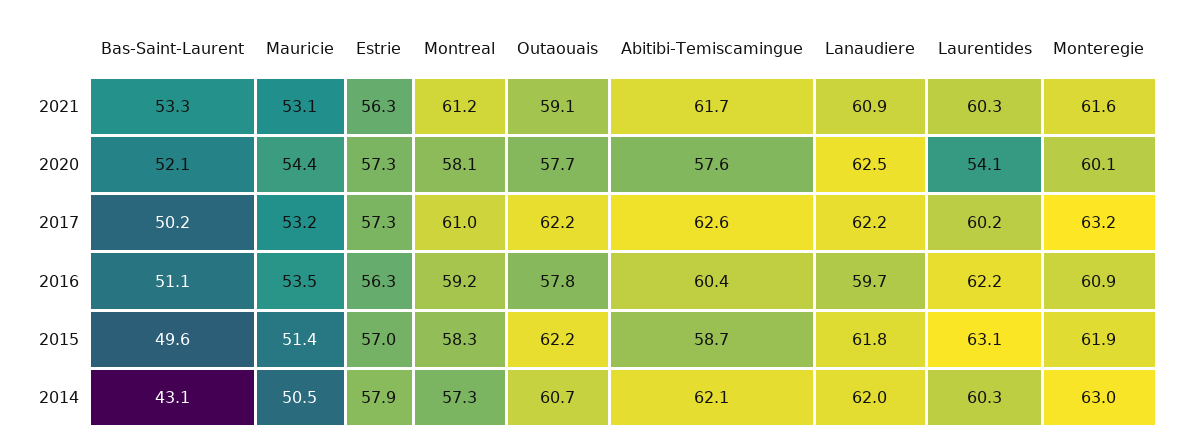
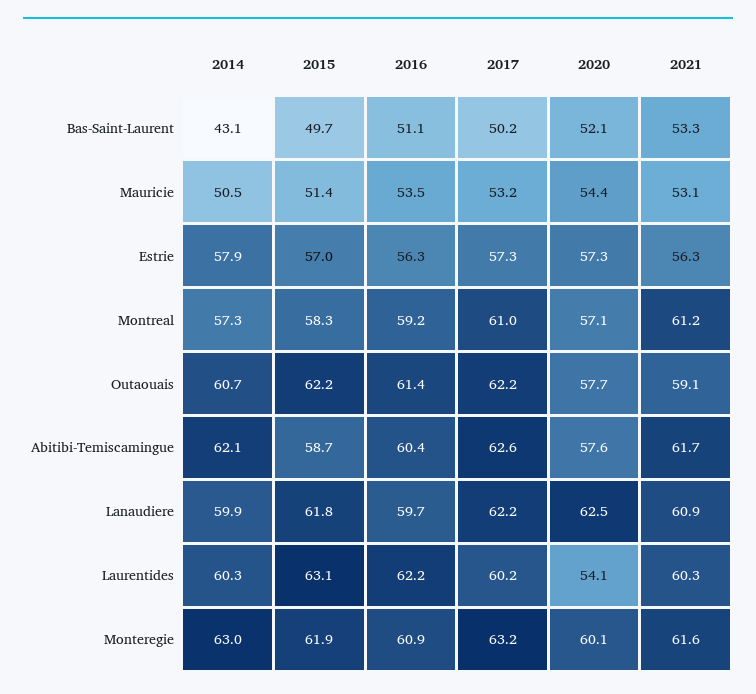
Montreal, 2020: 58.1 -> 57.1
Outaouais, 2016: 57.8 -> 61.4
Bas-Saint-Laurent, 2015: 49.6 -> 49.7
Lanaudiere, 2014: 62 -> 59.9

